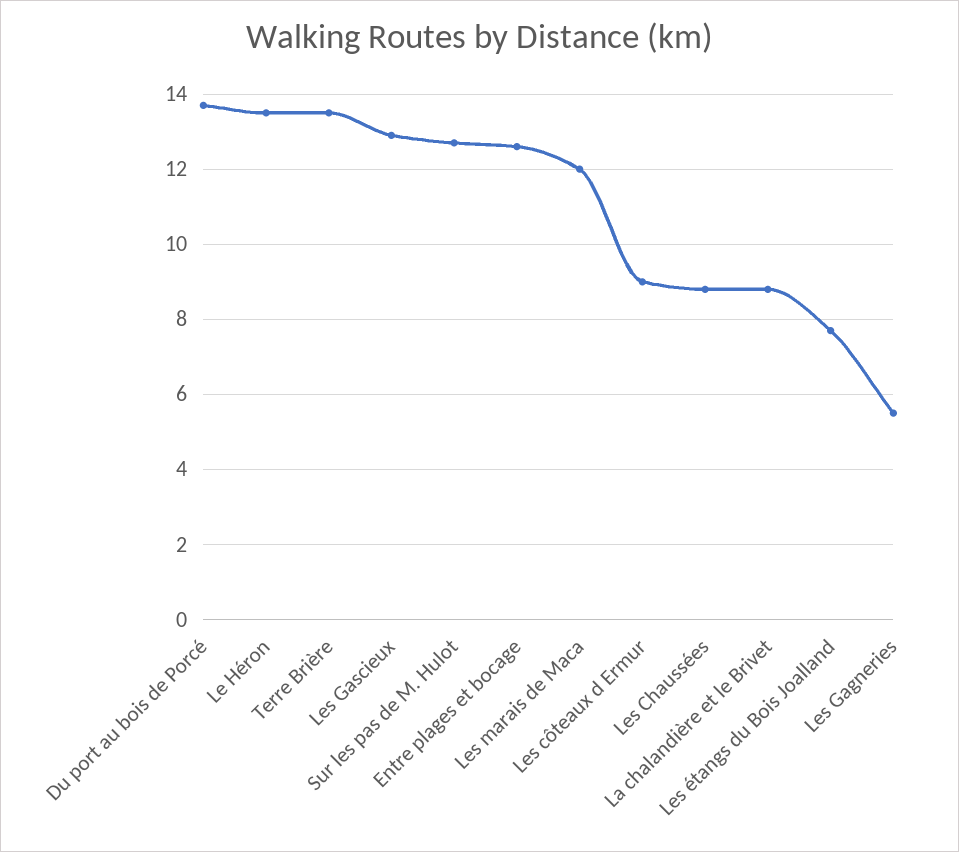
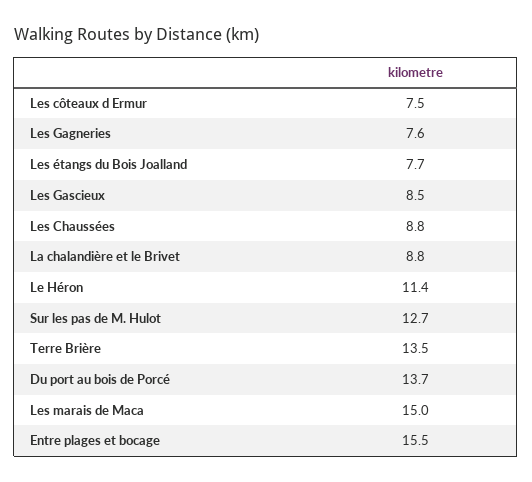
Le Héron: 13.5 -> 11.4
Les Gascieux: 13 -> 8.5
Entre plages et bocage: 12.5 -> 15.5
Les marais de Maca: 12 -> 15
Les côteaux d Ermur: 9 -> 7.5
Les Gagneries: 5.5 -> 7.6

